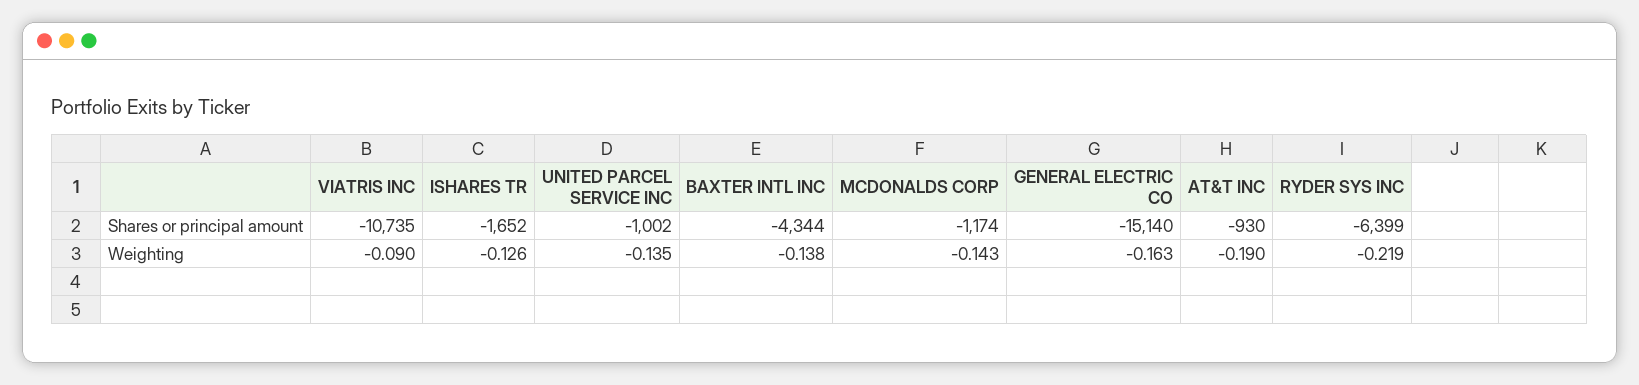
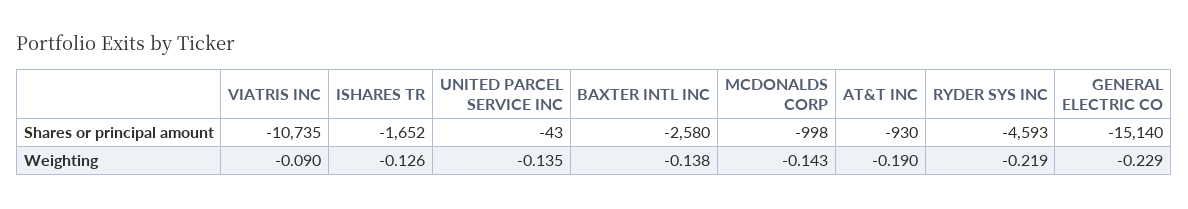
UNITED PARCEL SERVICE INC, Shares or principal amount: -1002 -> -43
BAXTER INTL INC, Shares or principal amount: -4344 -> -2580
MCDONALDS CORP, Shares or principal amount: -1174 -> -998
RYDER SYS INC, Shares or principal amount: -6399 -> -4593
GENERAL ELECTRIC CO, Weighting: -0.163 -> -0.229

